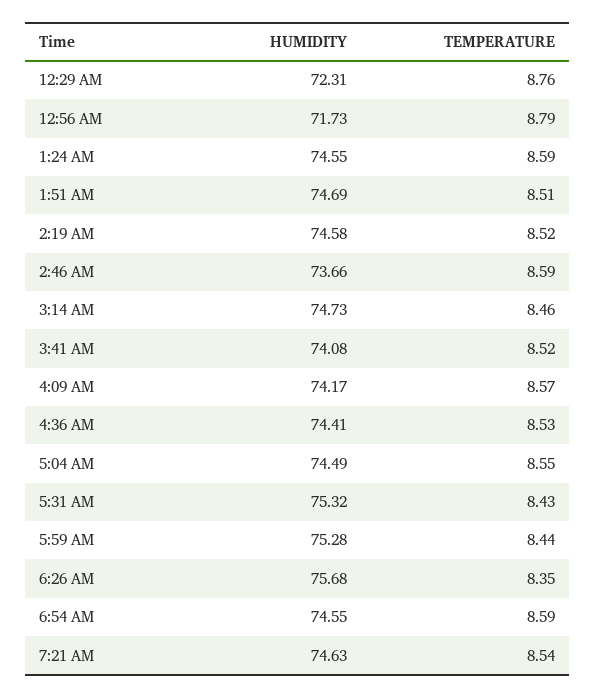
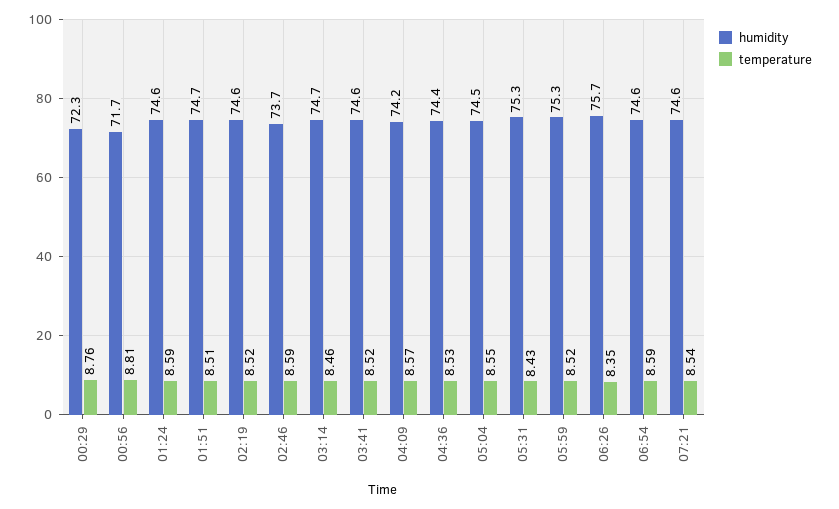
TEMPERATURE, 12:56 AM: 8.79 -> 8.81
HUMIDITY, 3:41 AM: 74.08 -> 74.6
TEMPERATURE, 5:59 AM: 8.44 -> 8.52

